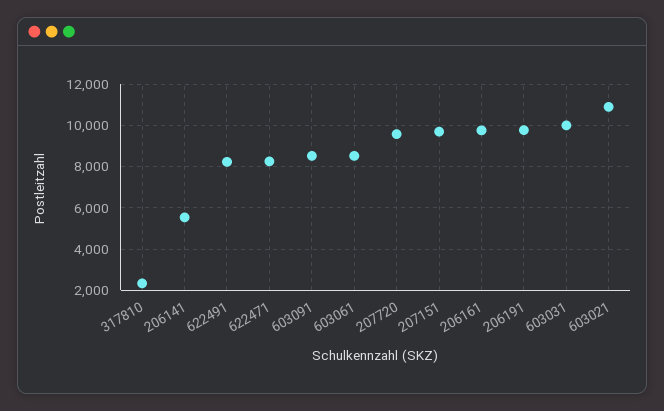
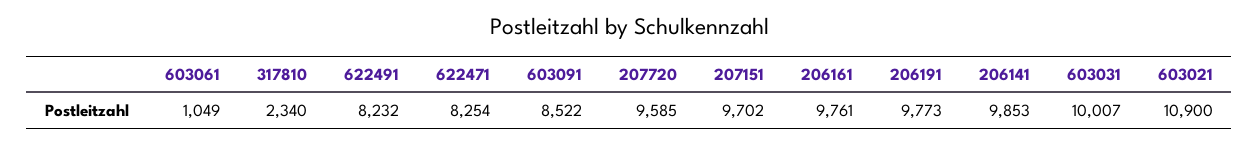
206141: 5500 -> 9853
603061: 8500 -> 1049

